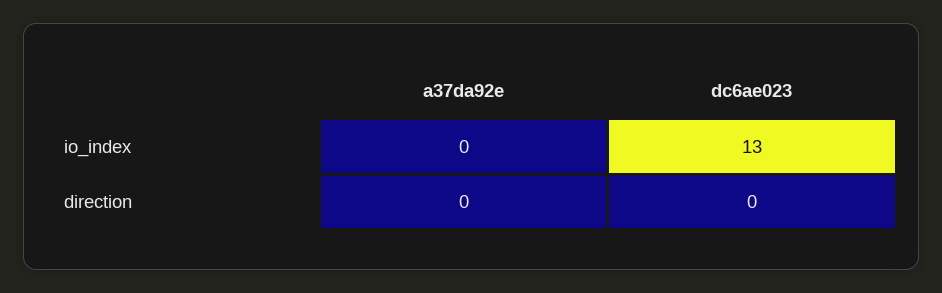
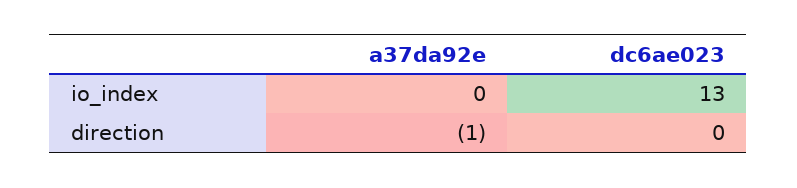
a37da92e, direction: 0 -> -1

